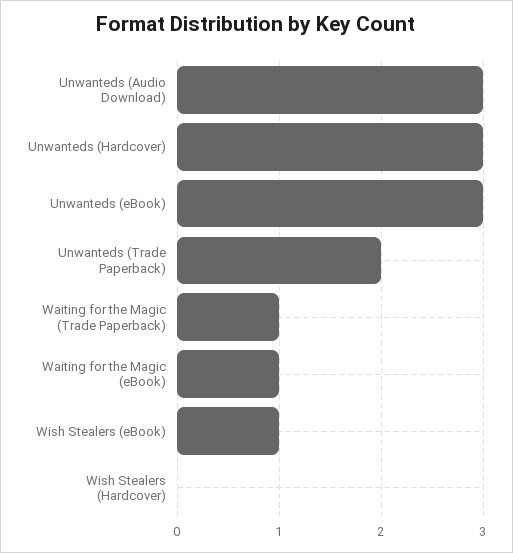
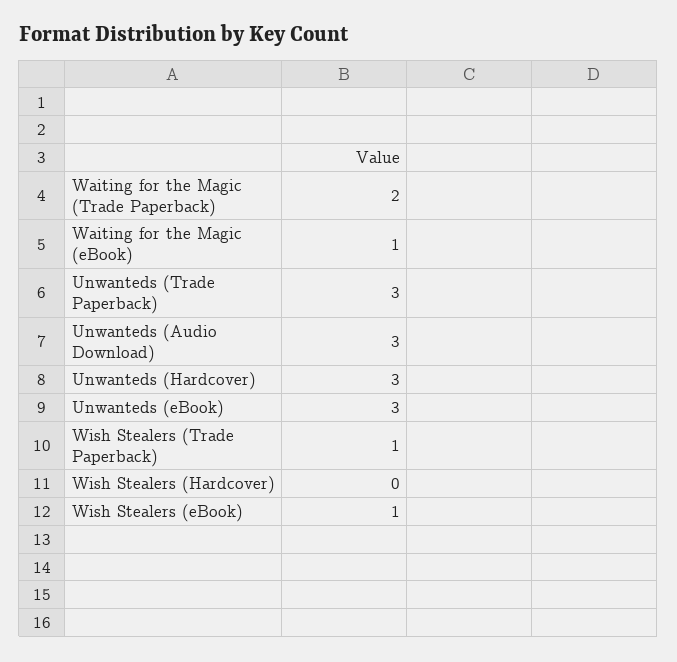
Unwanteds (Trade Paperback): 2 -> 3
Waiting for the Magic (Trade Paperback): 1 -> 2
Wish Stealers (Trade Paperback): none -> 1

